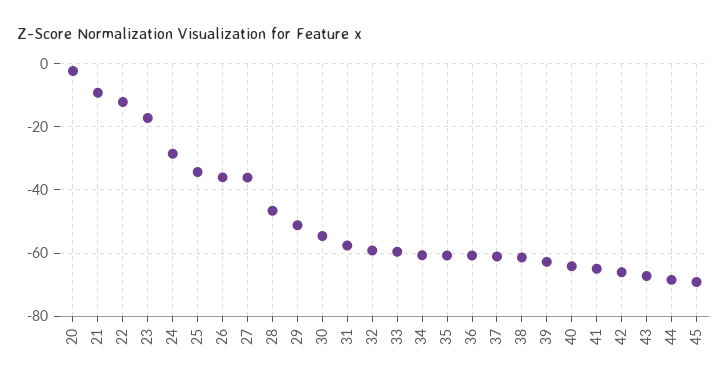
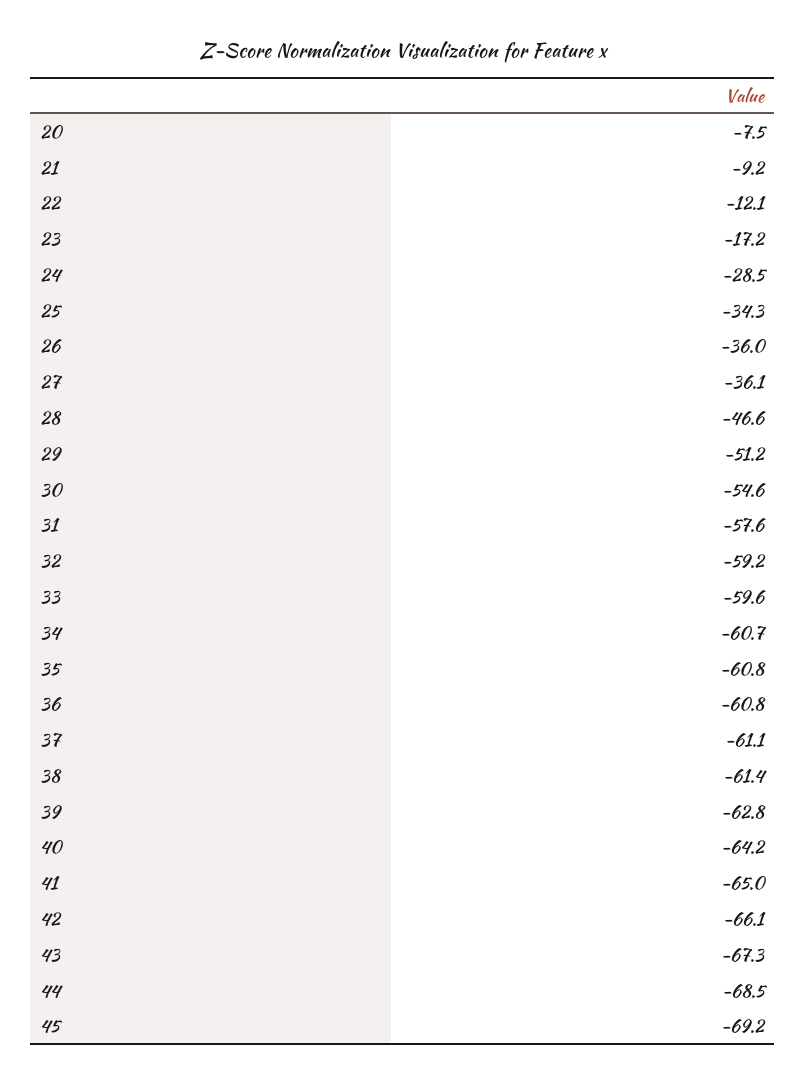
20: -2 -> -7.5

